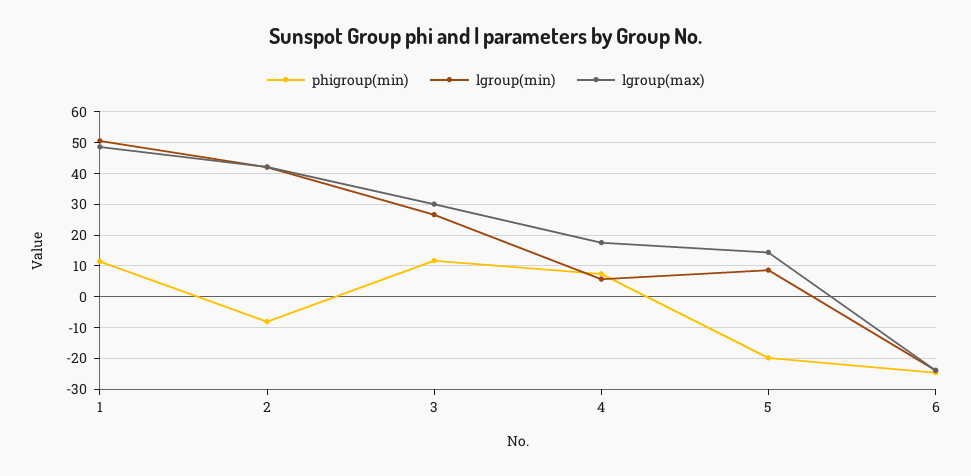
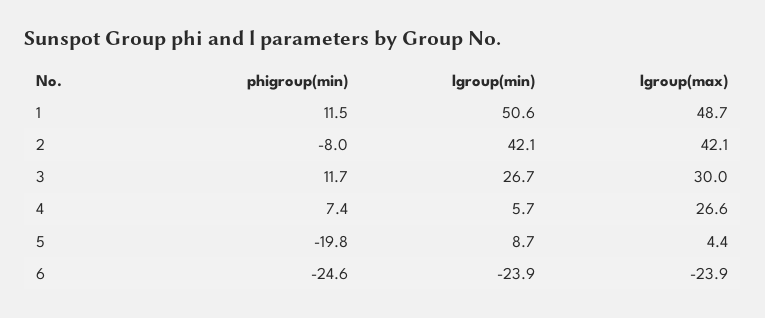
lgroup(max), 4: 18 -> 26.6
lgroup(max), 5: 14 -> 4.4

